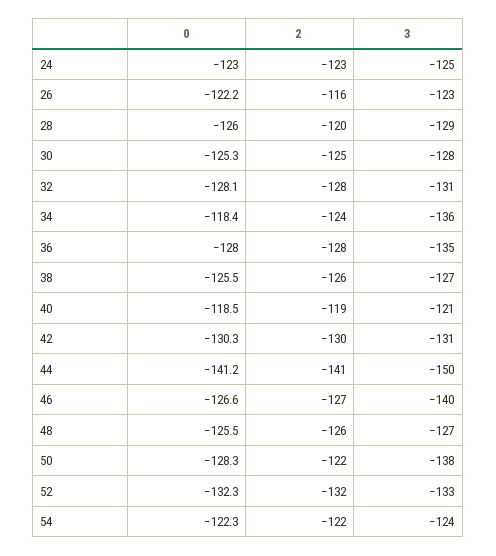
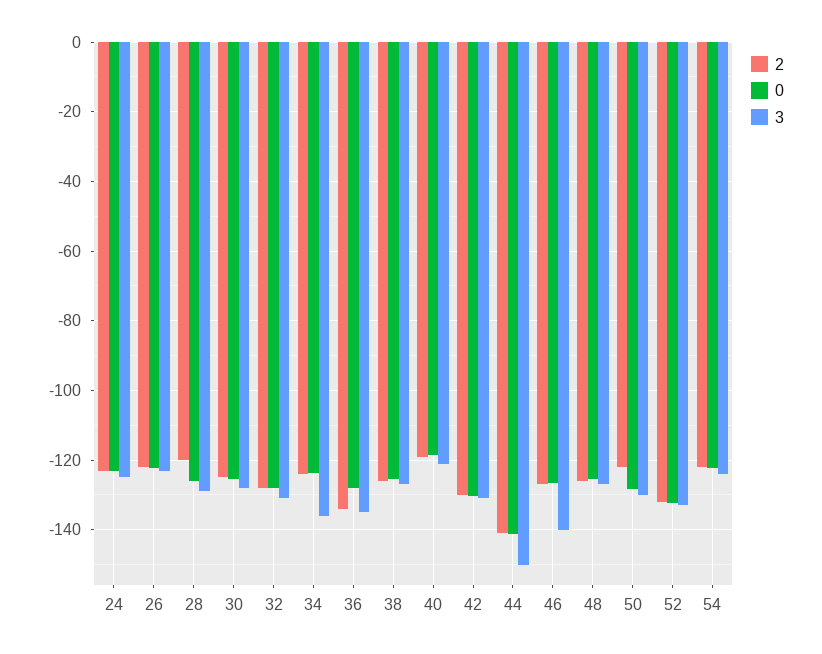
2, 26: -116 -> -122
0, 34: -118.4 -> -124
2, 36: -128 -> -134
3, 50: -138 -> -130

